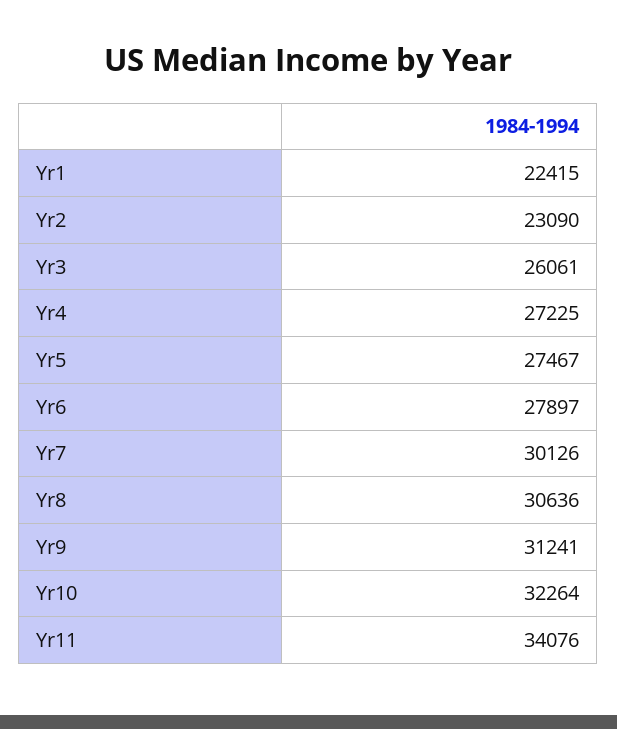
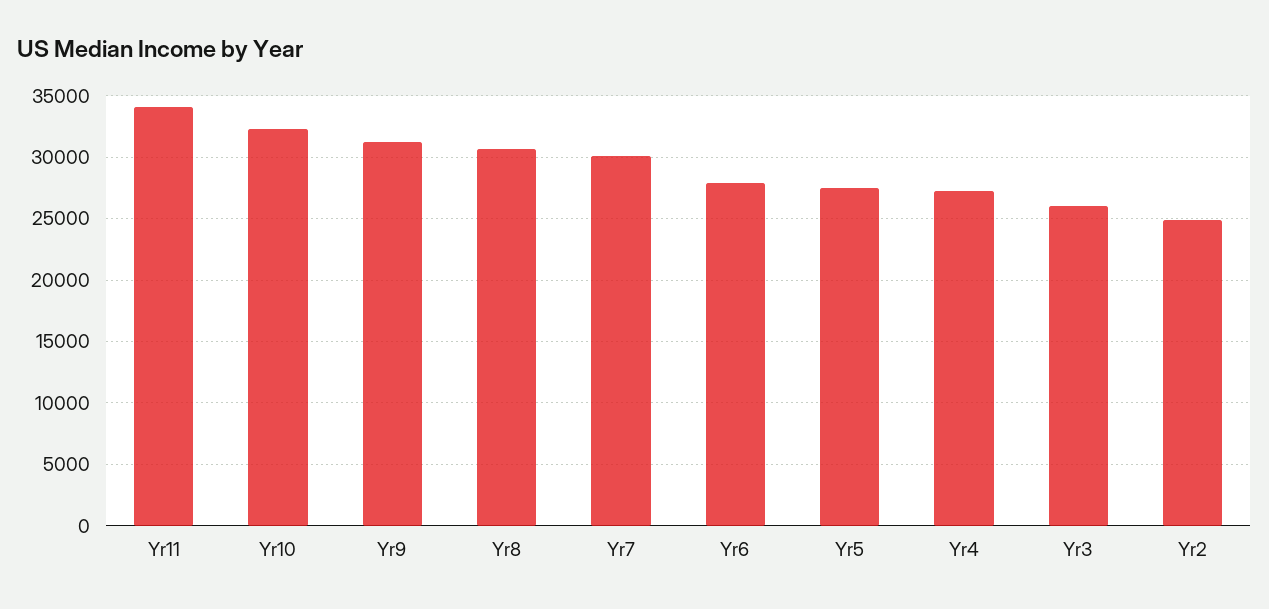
Yr1: 22415 -> none
Yr2: 23090 -> 25000

